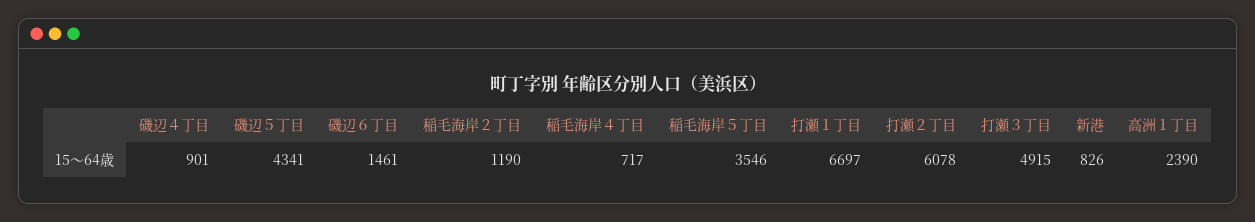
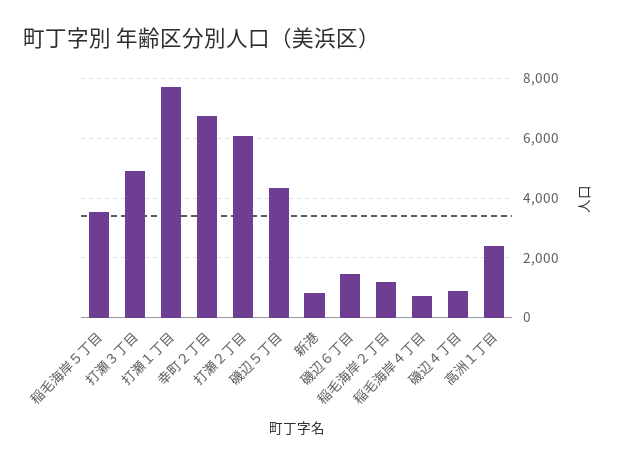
打瀬１丁目: 6697 -> 7750
幸町２丁目: none -> 6750

